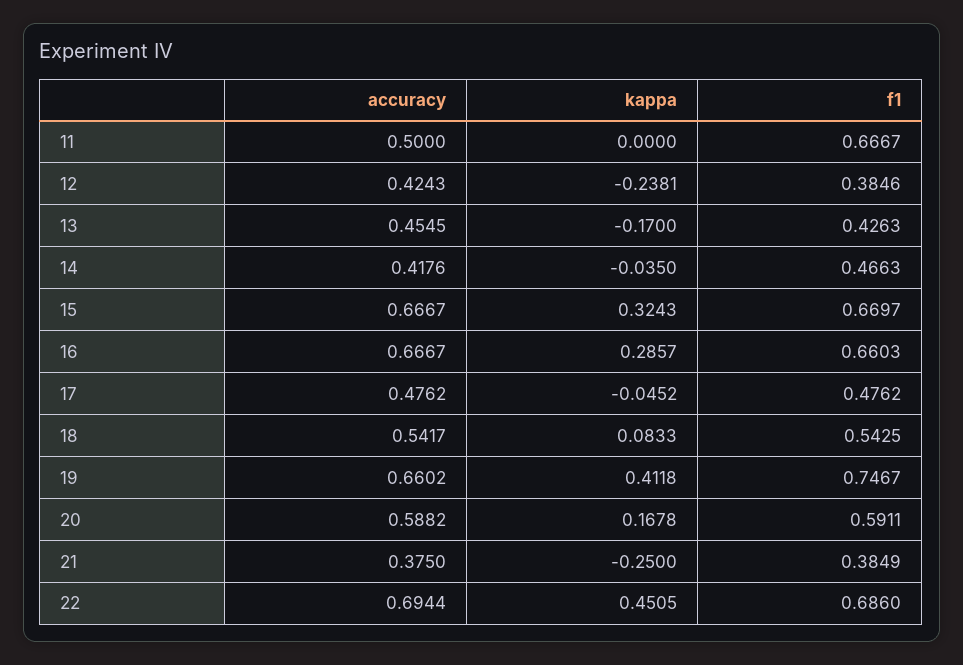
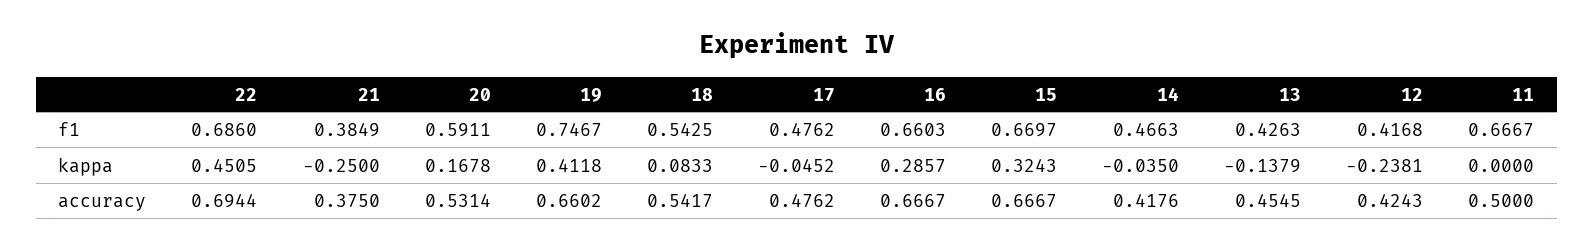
f1, 12: 0.3846 -> 0.4168
kappa, 13: -0.17 -> -0.1379
accuracy, 20: 0.5882 -> 0.5314

